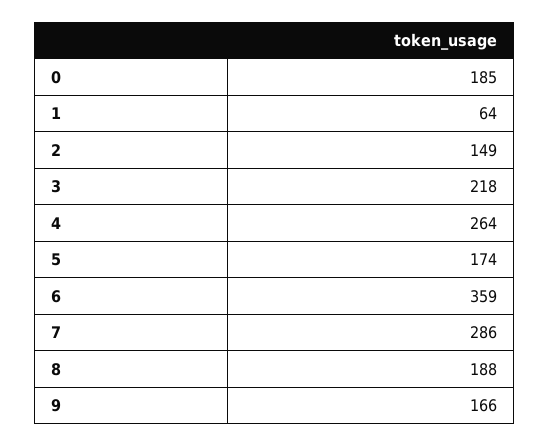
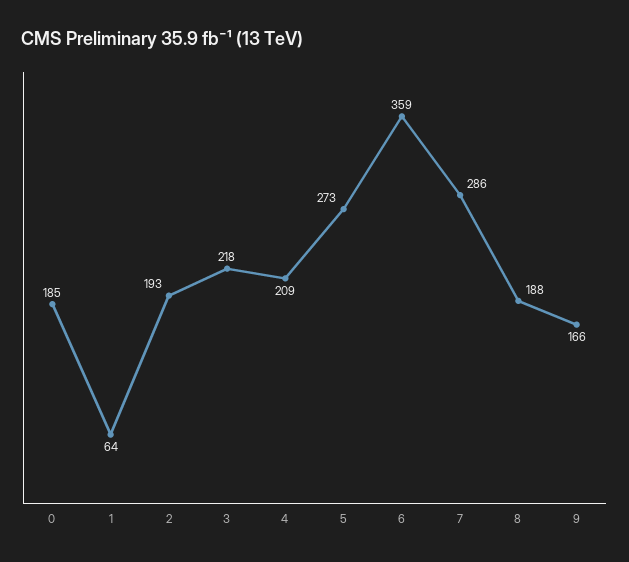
2: 149 -> 193
4: 264 -> 209
5: 174 -> 273

